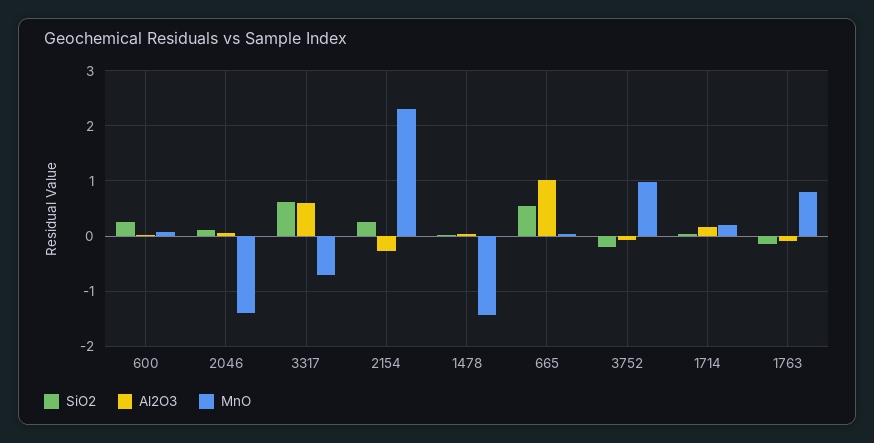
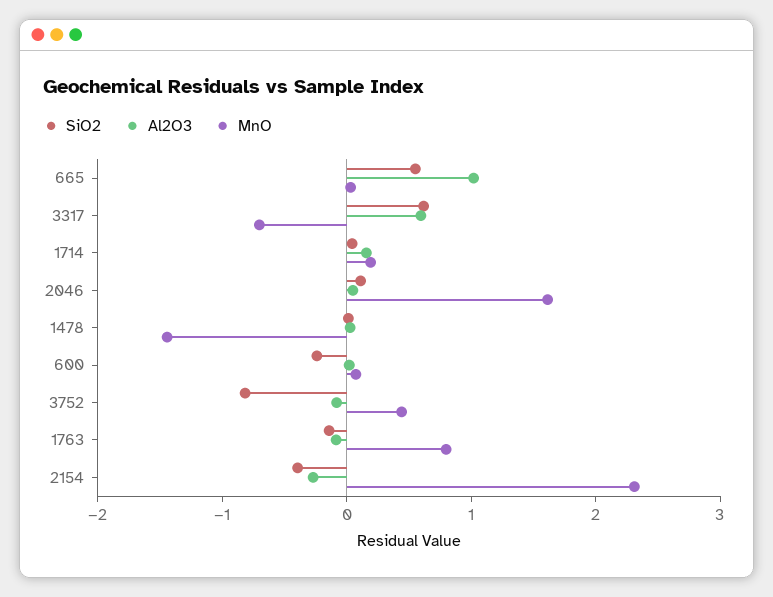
SiO2, 600: 0.2 -> -0.2
MnO, 2046: -1.4 -> 1.6
SiO2, 2154: 0.2 -> -0.4
SiO2, 3752: -0.2 -> -0.8
MnO, 3752: 1 -> 0.4

